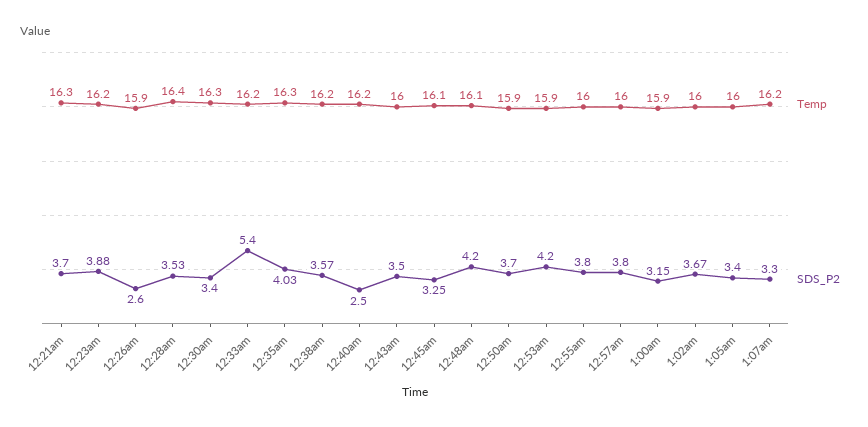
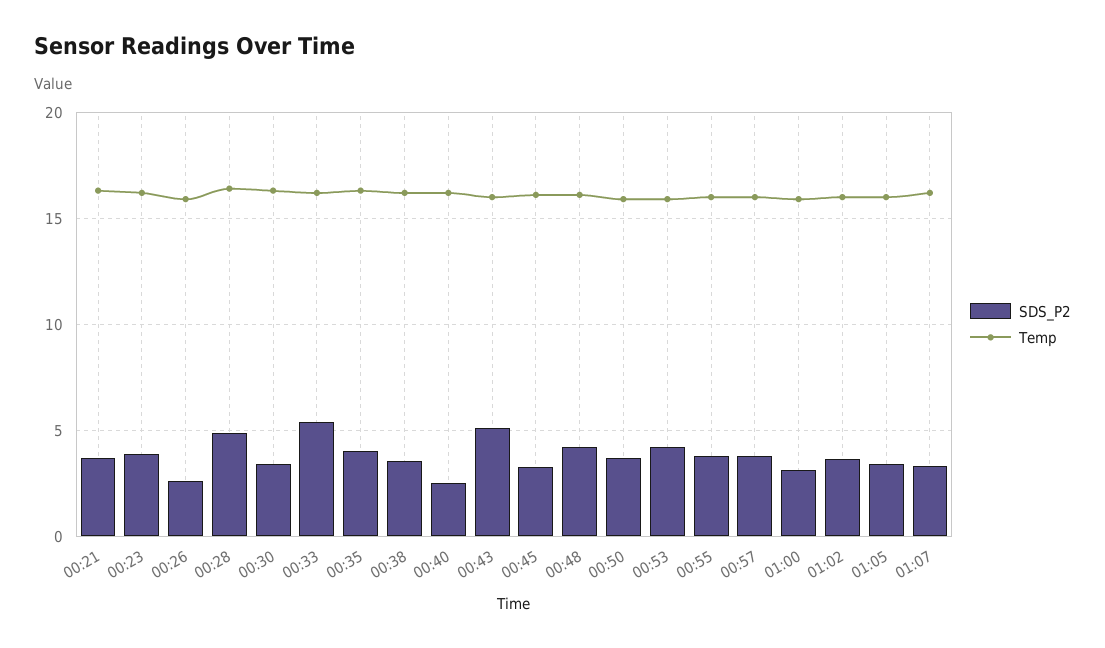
SDS_P2, 12:28am: 3.53 -> 5
SDS_P2, 12:43am: 3.5 -> 5

